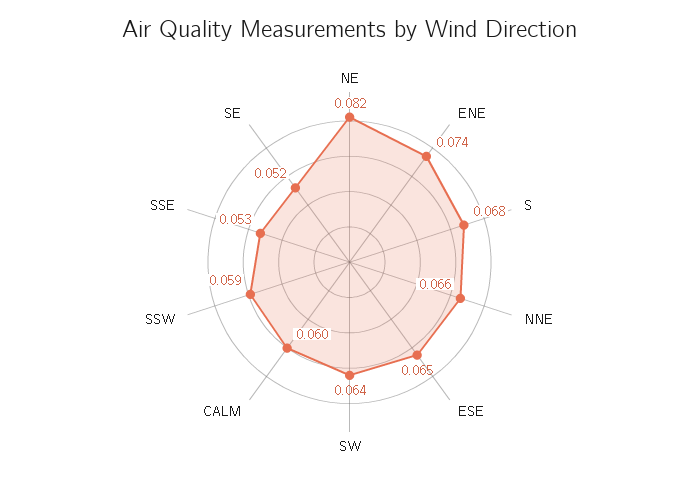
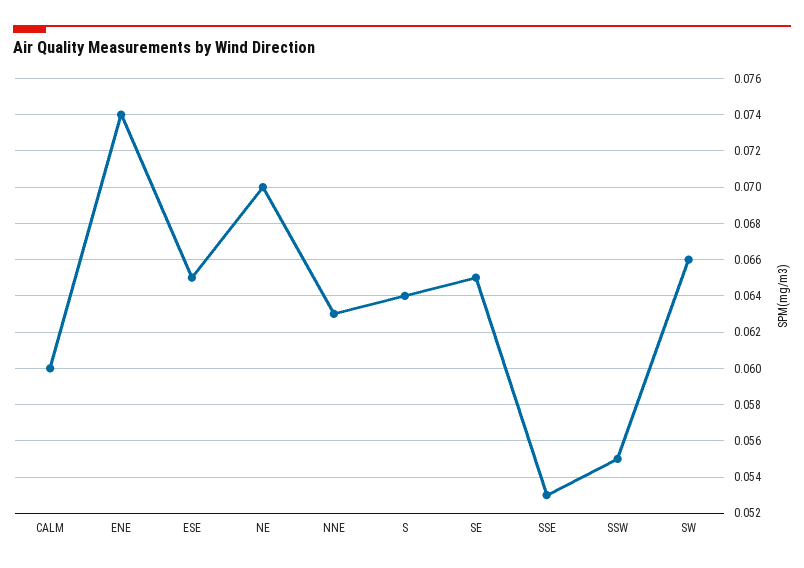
NE: 0.082 -> 0.07
S: 0.068 -> 0.064
NNE: 0.066 -> 0.063
SW: 0.064 -> 0.066
SSW: 0.059 -> 0.055
SE: 0.052 -> 0.065

